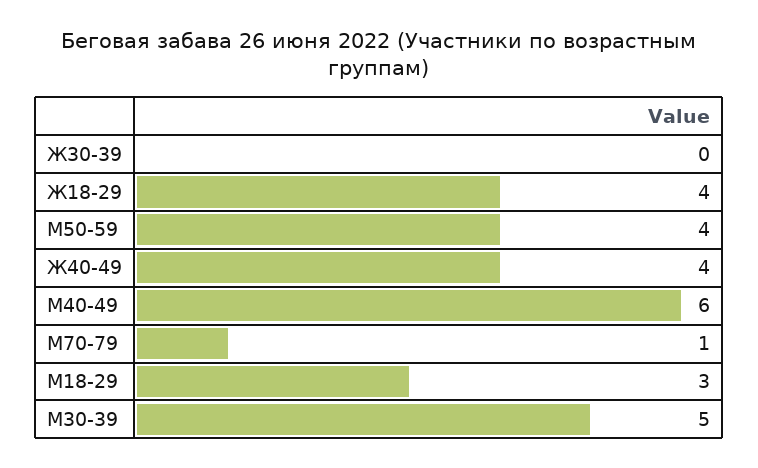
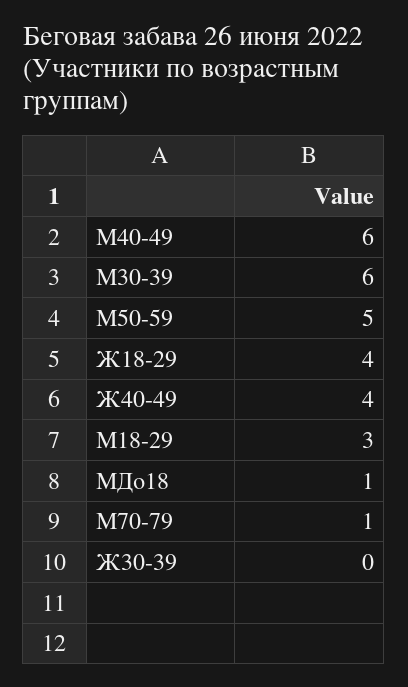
М50-59: 4 -> 5
М30-39: 5 -> 6
МДо18: none -> 1

